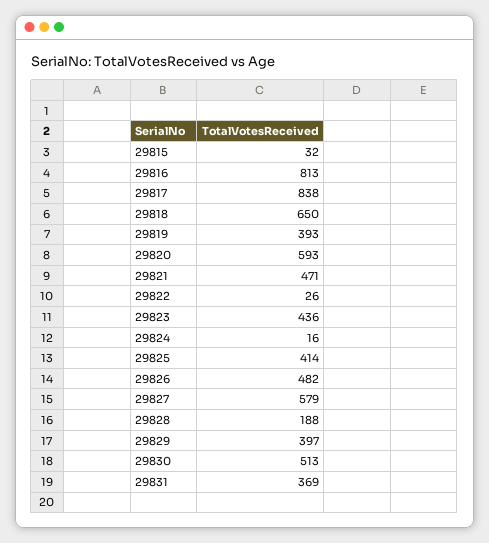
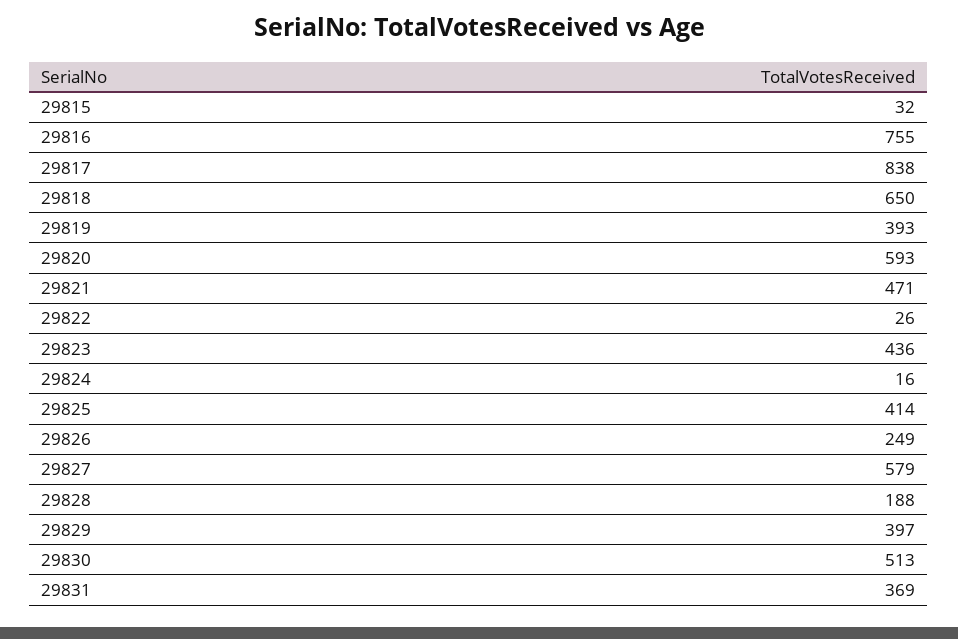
29816: 813 -> 755
29826: 482 -> 249

